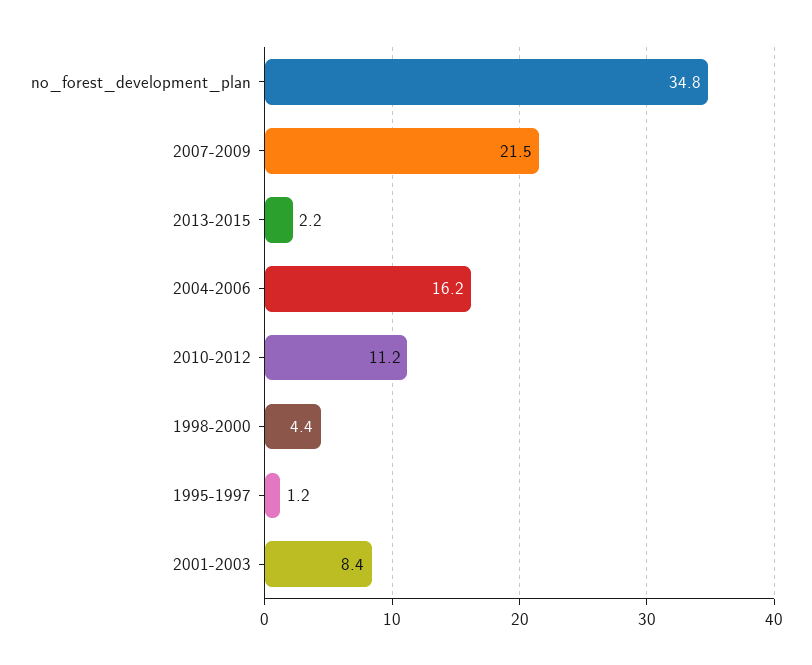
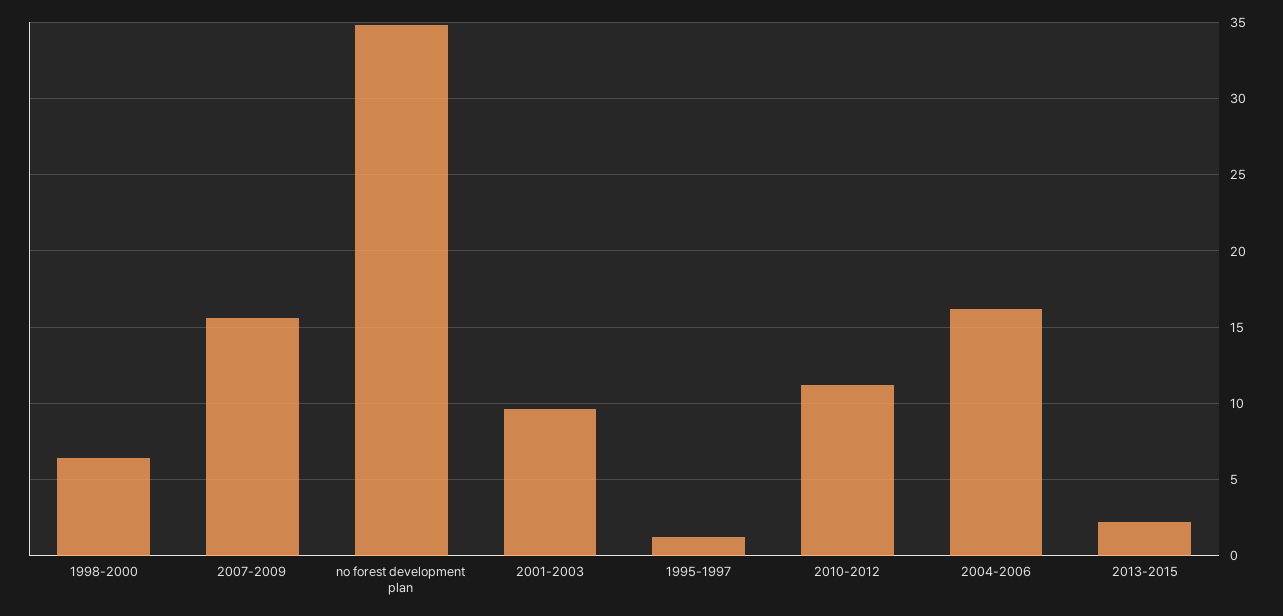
2007-2009: 21.5 -> 15.5
1998-2000: 4.4 -> 6.5
2001-2003: 8.4 -> 9.5

